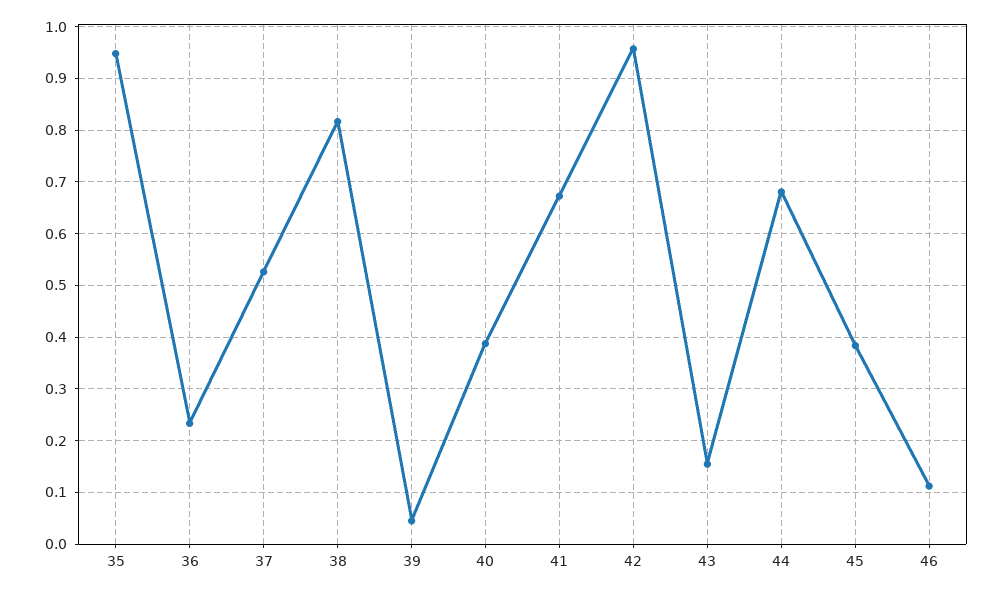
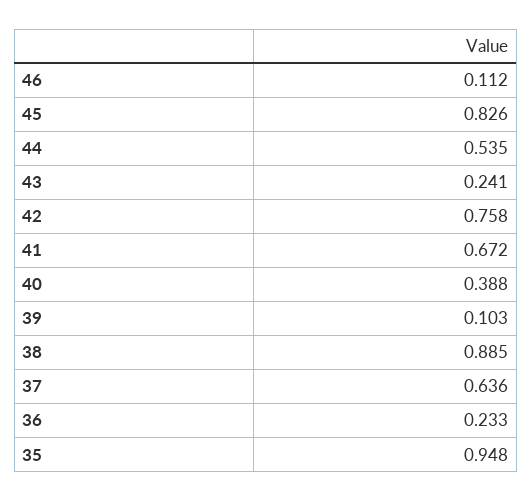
37: 0.52 -> 0.636
38: 0.82 -> 0.885
39: 0.04 -> 0.103
42: 0.96 -> 0.758
43: 0.16 -> 0.241
44: 0.68 -> 0.535
45: 0.38 -> 0.826

